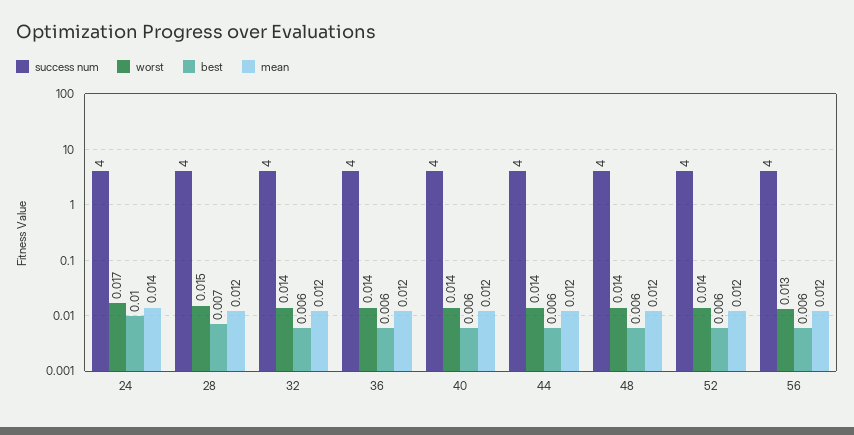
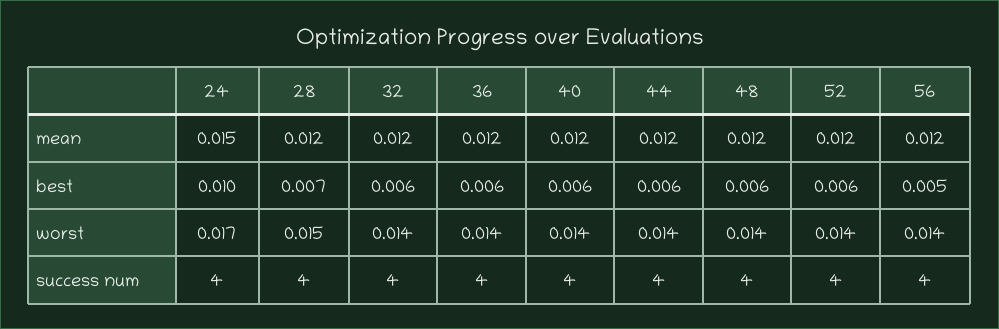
mean, 24: 0.014 -> 0.015
worst, 56: 0.013 -> 0.014
best, 56: 0.006 -> 0.005

